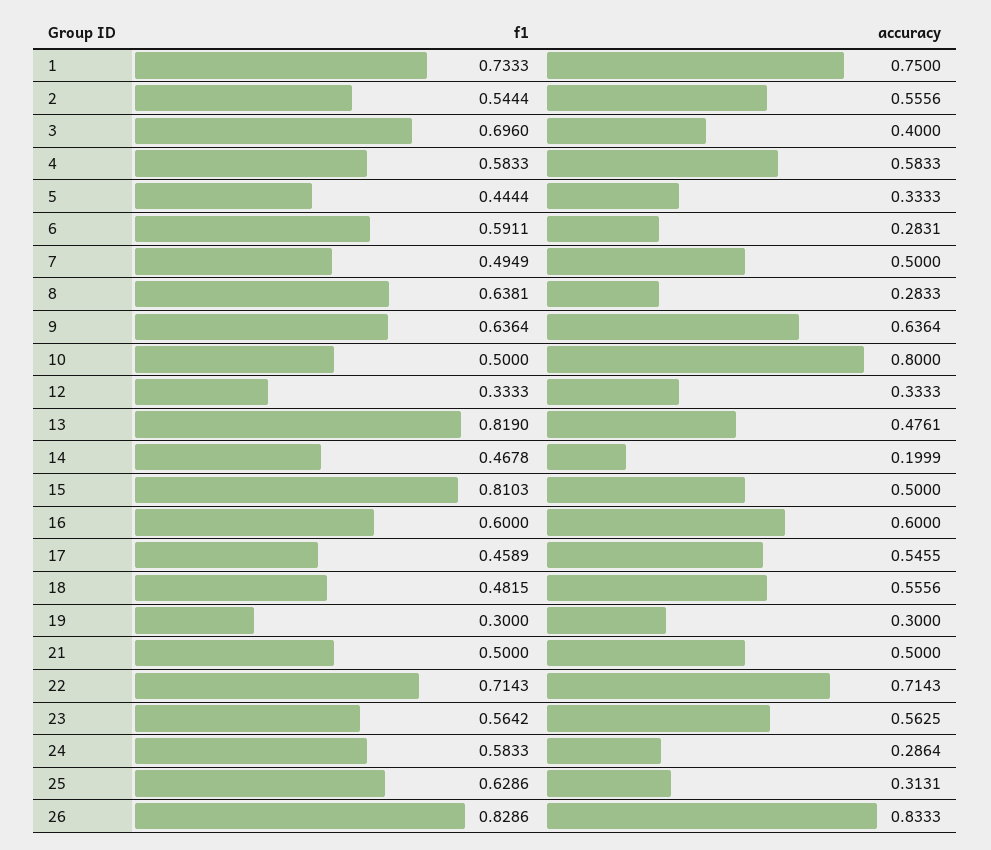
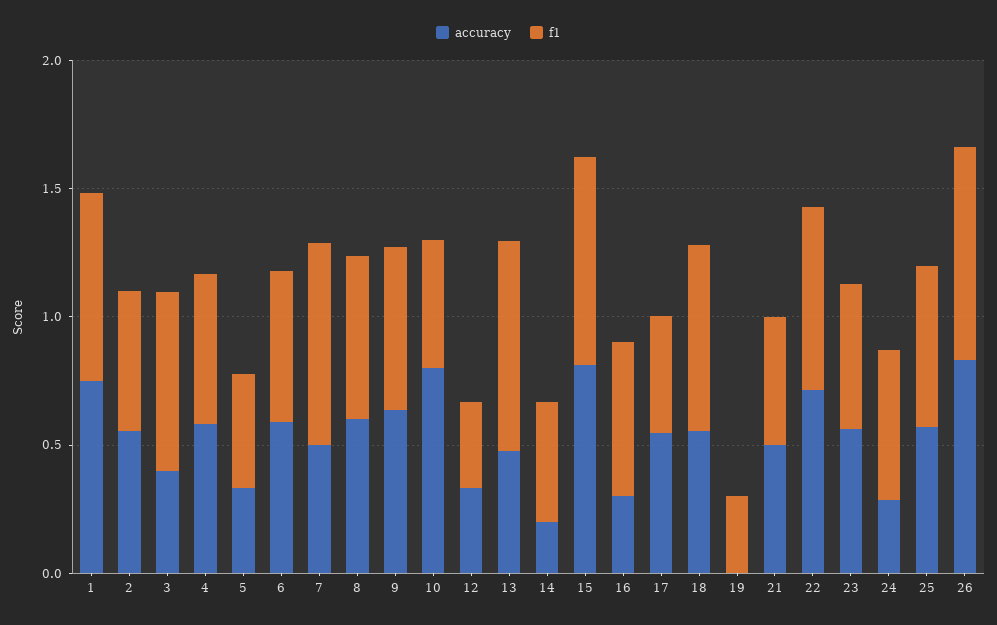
accuracy, 6: 0.2831 -> 0.6
f1, 7: 0.4949 -> 0.8
accuracy, 8: 0.2833 -> 0.6
accuracy, 15: 0.5 -> 0.8
accuracy, 16: 0.6 -> 0.3
f1, 18: 0.4815 -> 0.7
accuracy, 19: 0.3 -> 0
accuracy, 25: 0.3131 -> 0.6

